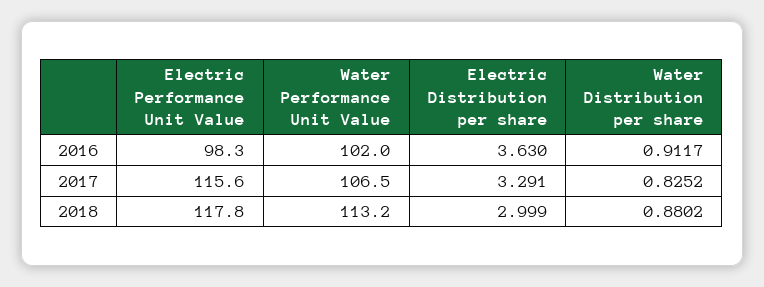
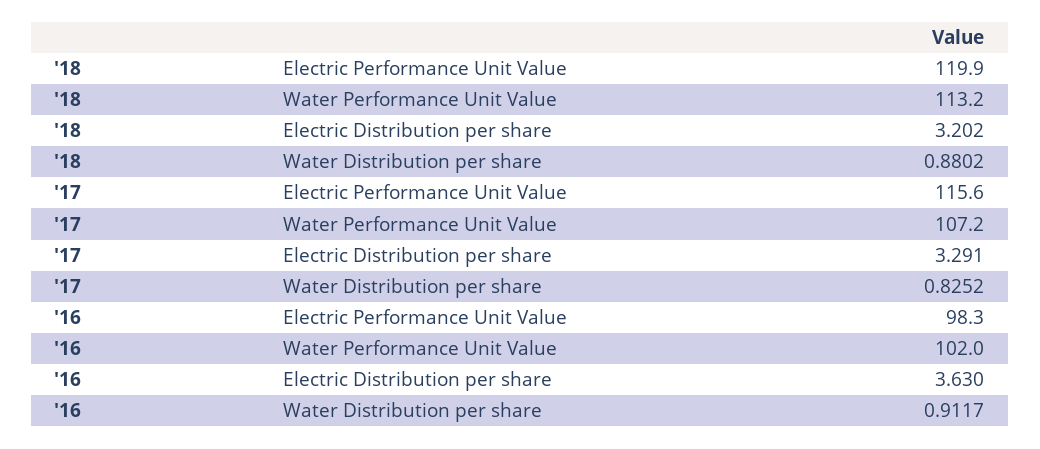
Water Performance Unit Value, 2017: 106.5 -> 107.2
Electric Performance Unit Value, 2018: 117.8 -> 119.9
Electric Distribution per share, 2018: 2.999 -> 3.202

